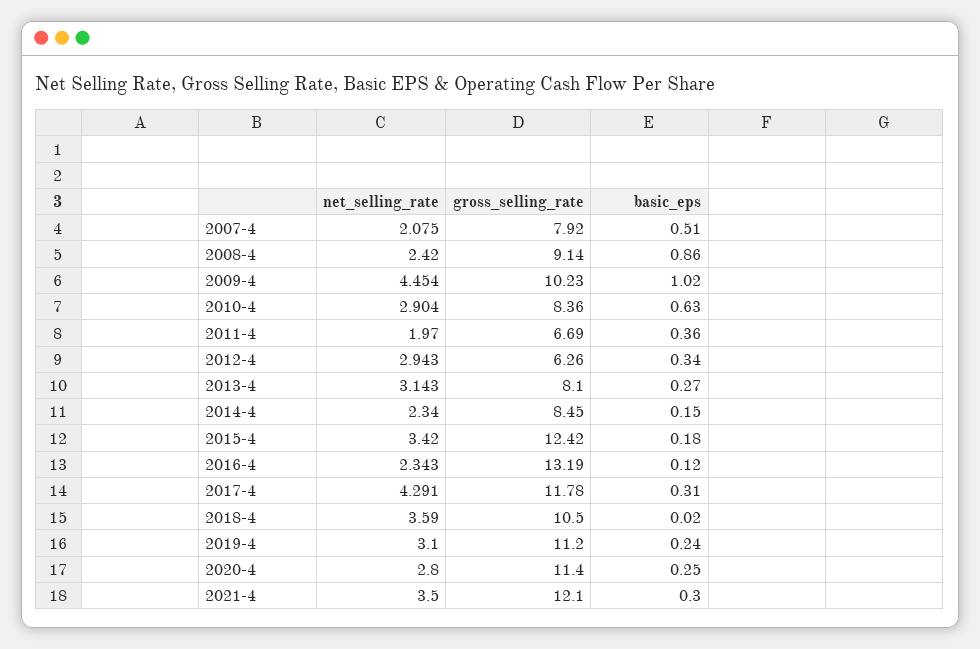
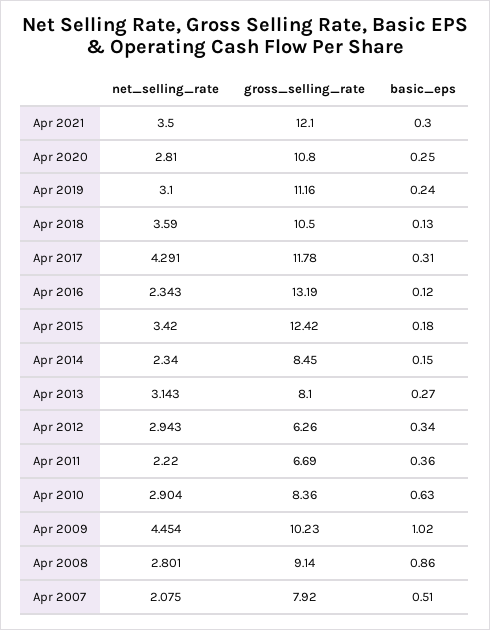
net_selling_rate, 2008-4: 2.42 -> 2.801
net_selling_rate, 2011-4: 1.97 -> 2.22
basic_eps, 2018-4: 0.02 -> 0.13
gross_selling_rate, 2019-4: 11.2 -> 11.16
net_selling_rate, 2020-4: 2.8 -> 2.81
gross_selling_rate, 2020-4: 11.4 -> 10.8

